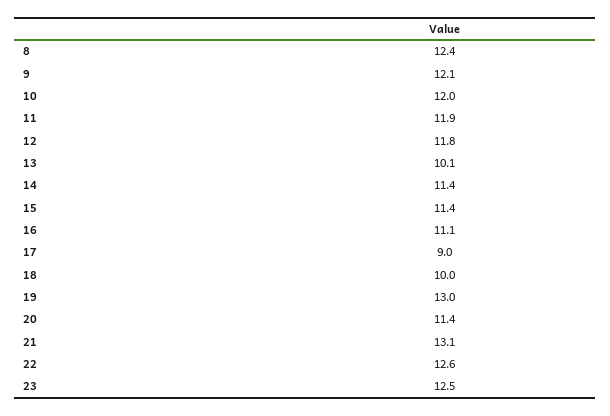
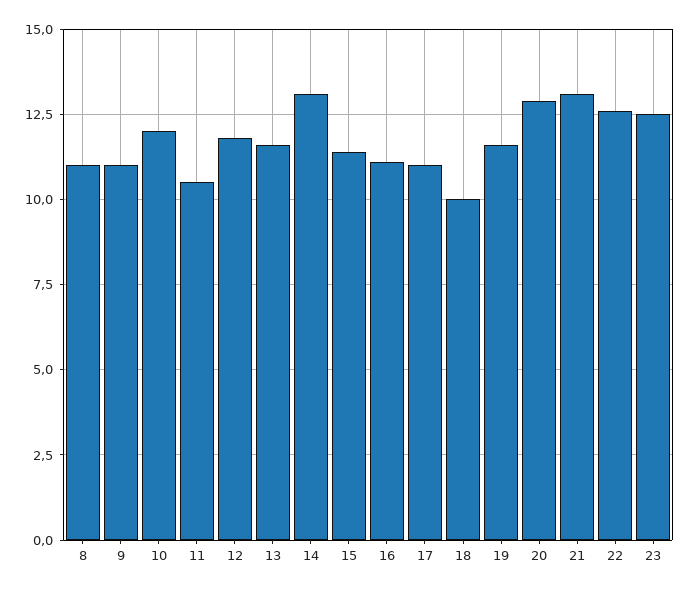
8: 12.4 -> 11
9: 12.1 -> 11
11: 11.9 -> 10.5
13: 10.1 -> 11.5
14: 11.4 -> 13
17: 9 -> 11
19: 13 -> 11.5
20: 11.4 -> 13

